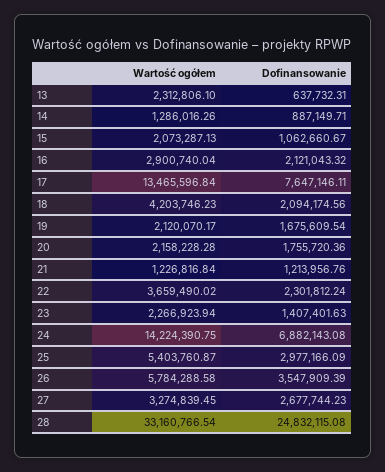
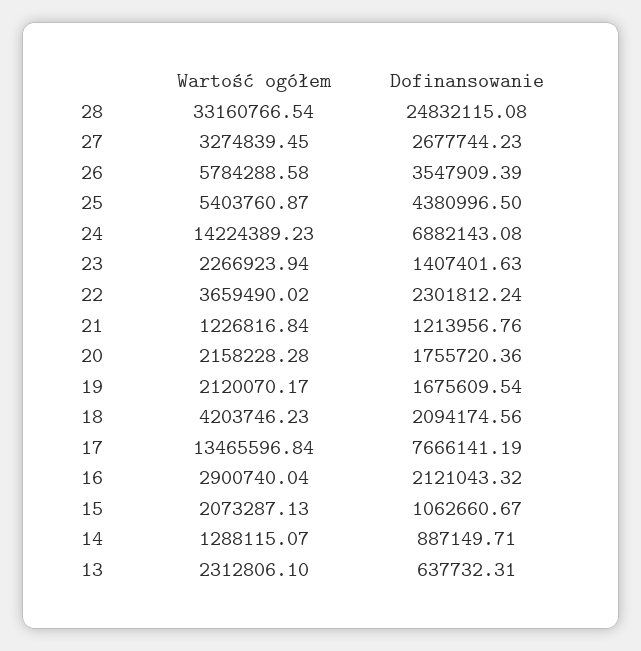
Wartość ogółem, 14: 1286016.26 -> 1288115.07
Dofinansowanie, 17: 7647146.11 -> 7666141.19
Wartość ogółem, 24: 14224390.75 -> 14224389.23
Dofinansowanie, 25: 2977166.09 -> 4380996.5

